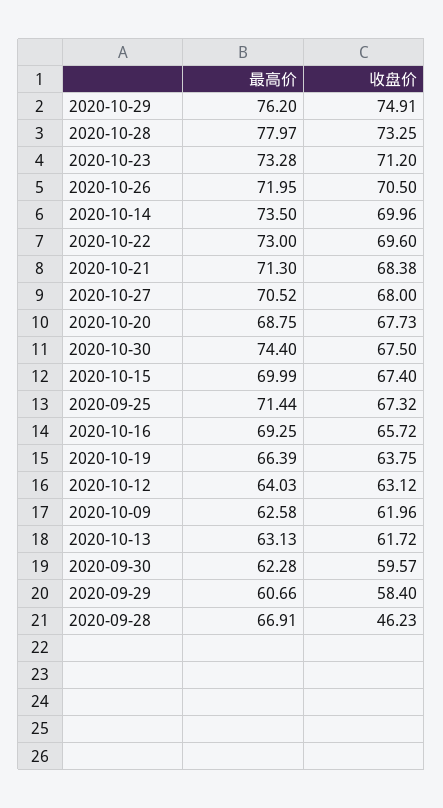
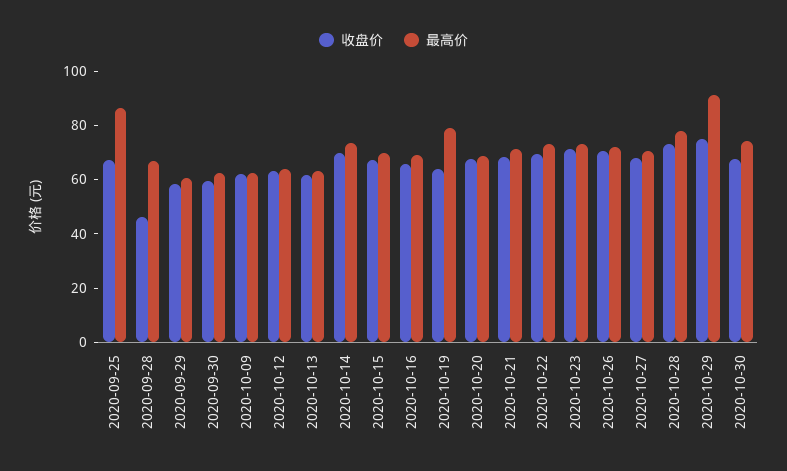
最高价, 2020-10-29: 76.2 -> 90
最高价, 2020-09-25: 71.44 -> 85
最高价, 2020-10-19: 66.39 -> 80

